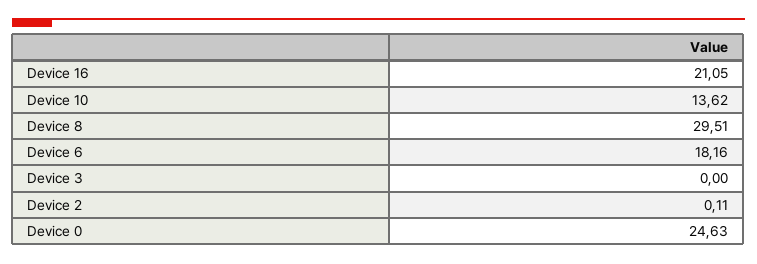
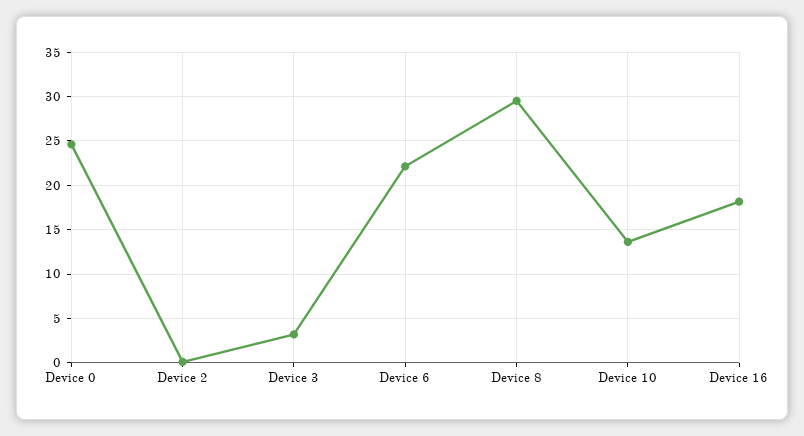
Device 16: 21.05 -> 18
Device 6: 18.16 -> 22
Device 3: 0 -> 3

